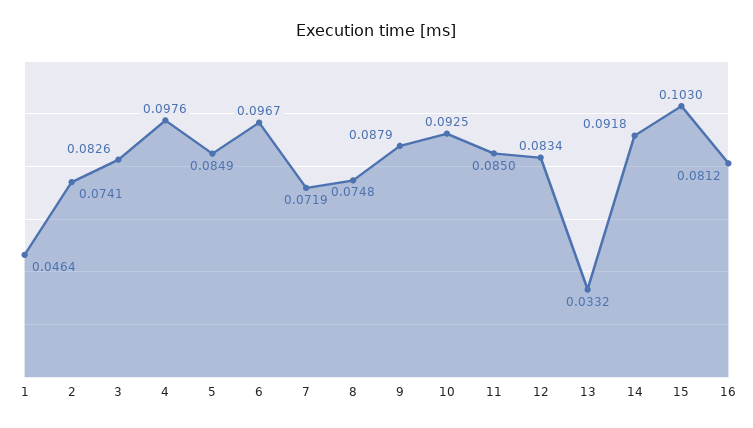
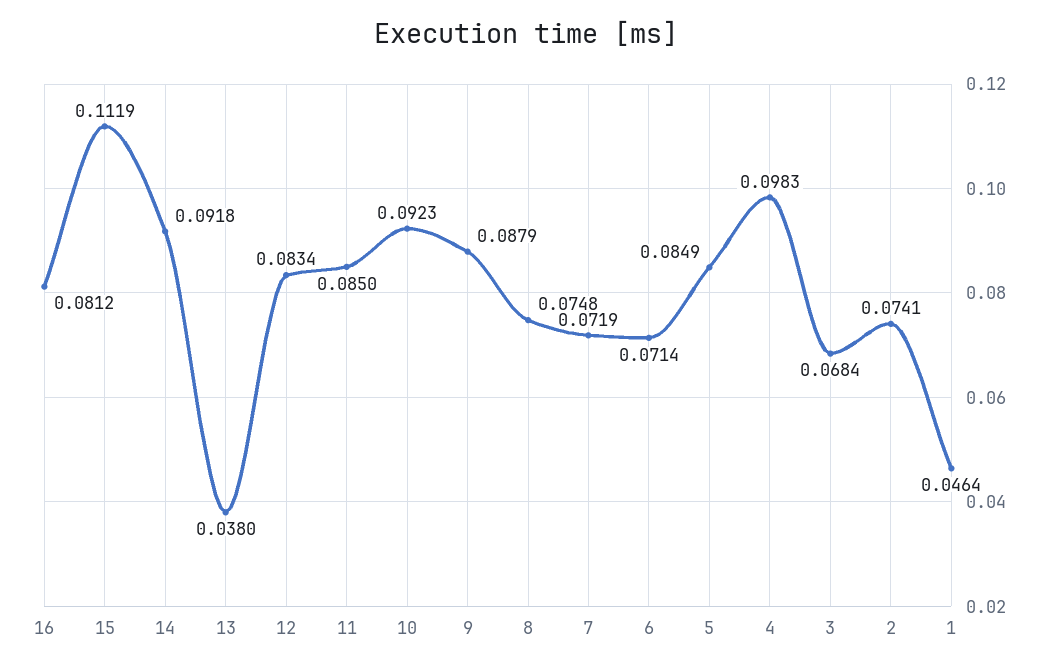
3: 0.0826 -> 0.0684
4: 0.0976 -> 0.0983
6: 0.0967 -> 0.0714
10: 0.0925 -> 0.0923
13: 0.0332 -> 0.038
15: 0.103 -> 0.1119

